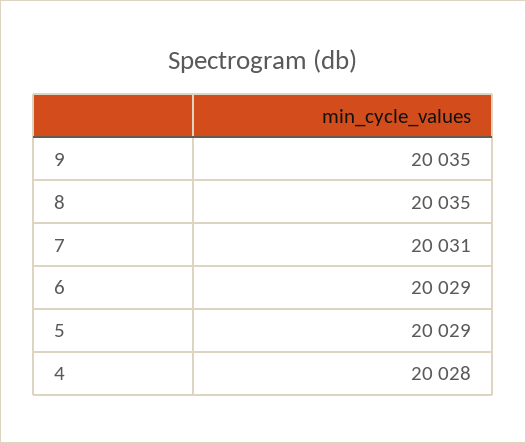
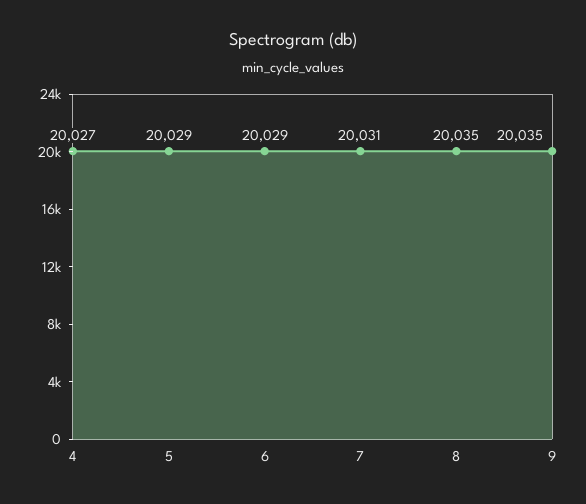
4: 20028 -> 20027

